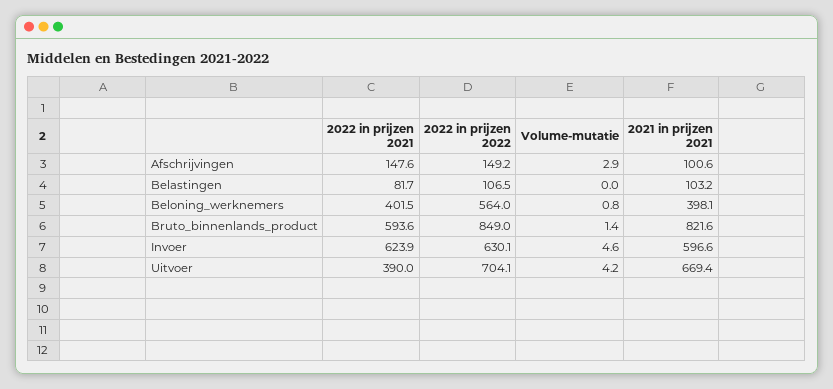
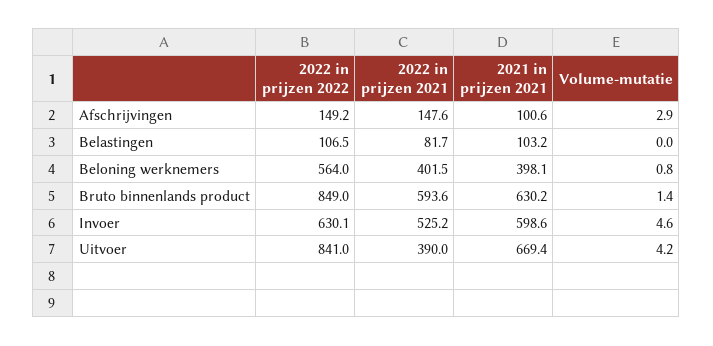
2021 in prijzen 2021, Bruto_binnenlands_product: 821.6 -> 630.2
2022 in prijzen 2021, Invoer: 623.9 -> 525.2
2021 in prijzen 2021, Invoer: 596.6 -> 598.6
2022 in prijzen 2022, Uitvoer: 704.1 -> 841

